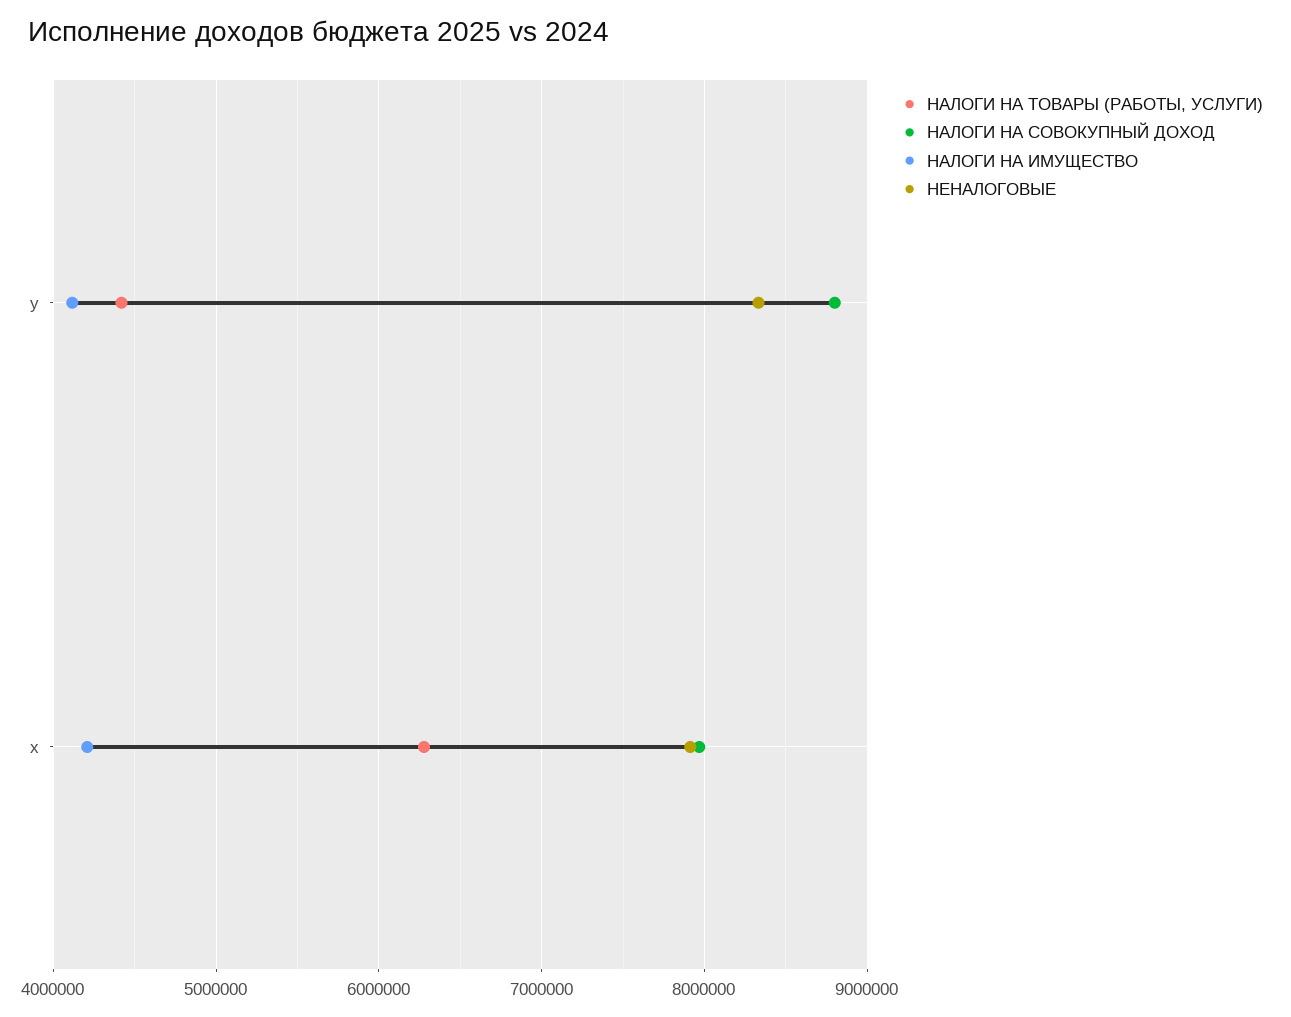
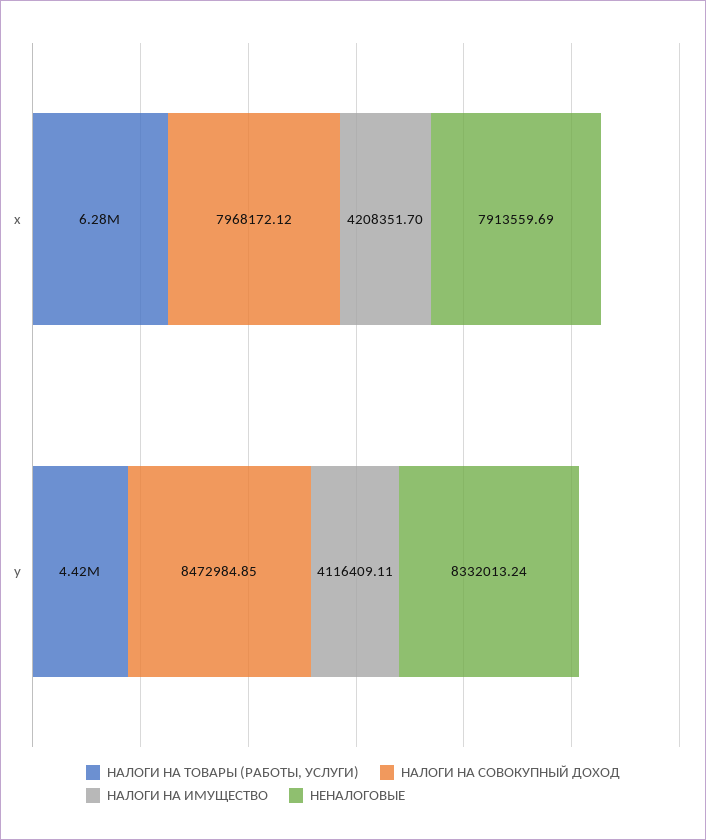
НАЛОГИ НА СОВОКУПНЫЙ ДОХОД, y: 8800000 -> 8472984.85

